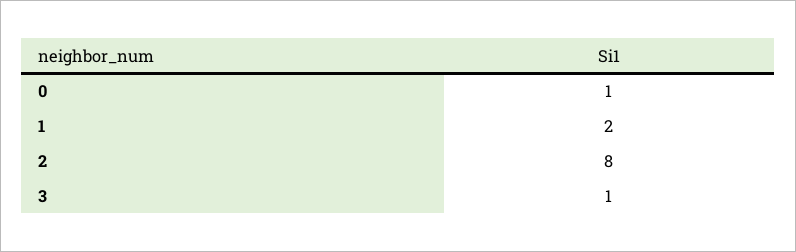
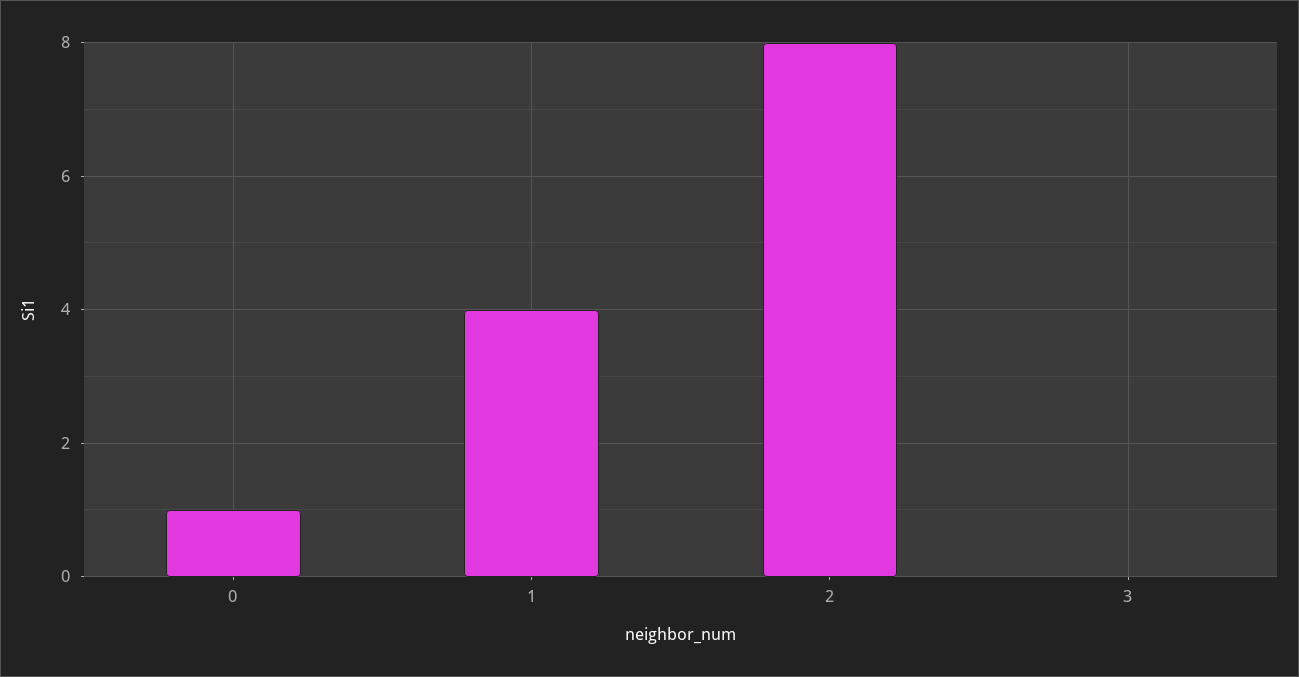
1: 2 -> 4
3: 1 -> 0

